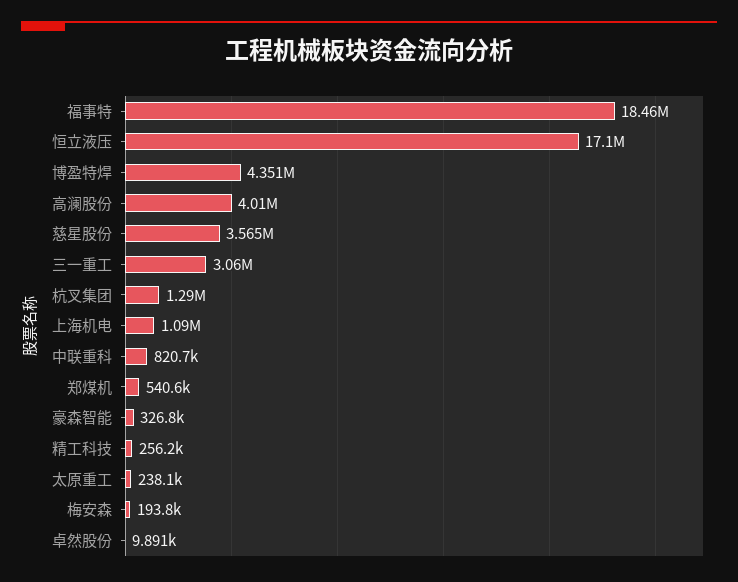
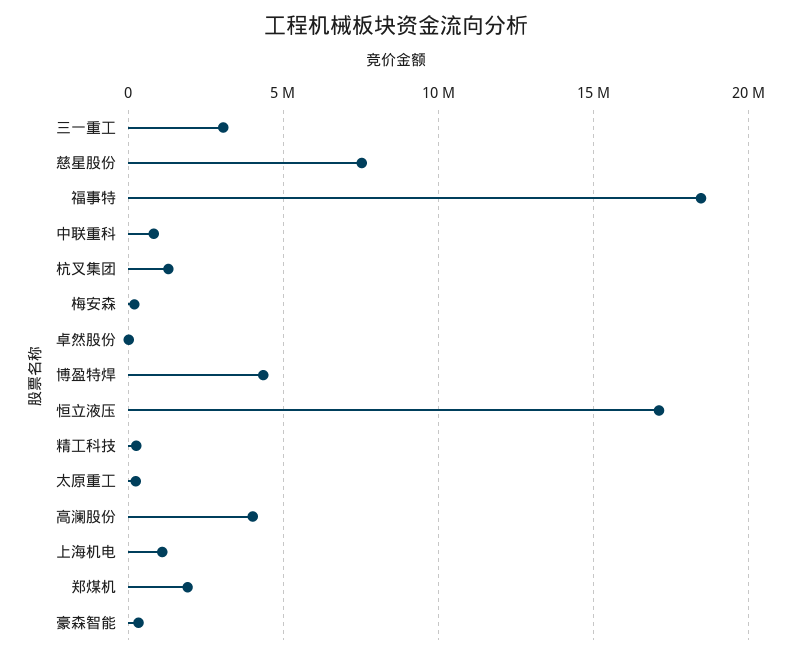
慈星股份: 3565000 -> 7500000
郑煤机: 540600 -> 2000000

